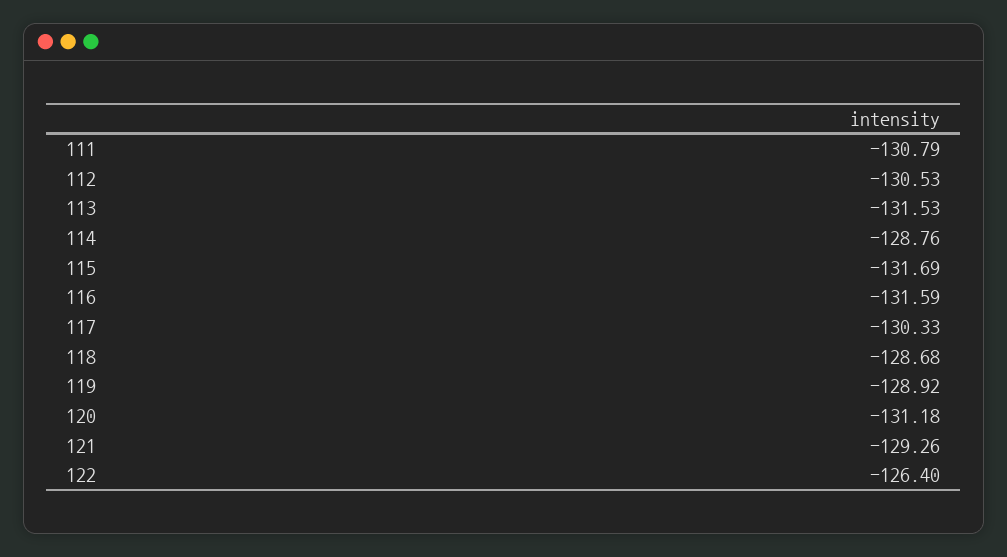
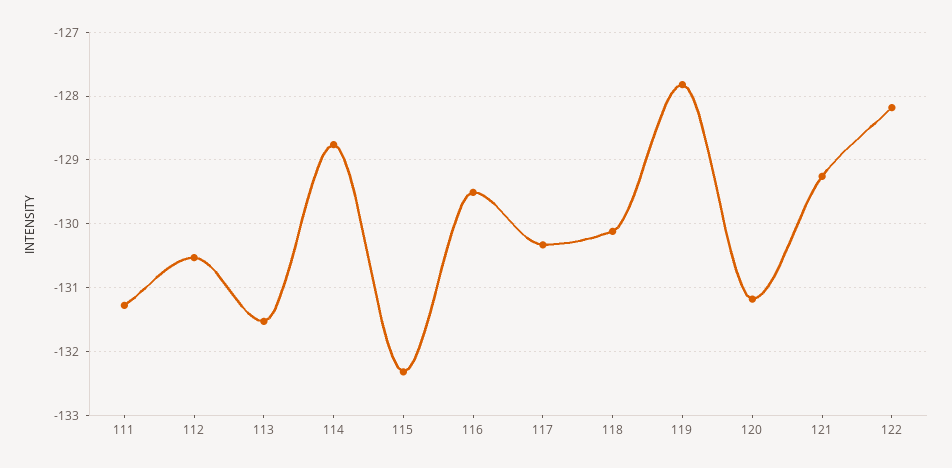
111: -130.79 -> -131.3
115: -131.69 -> -132.3
116: -131.59 -> -129.5
118: -128.68 -> -130.1
119: -128.92 -> -127.8
122: -126.4 -> -128.2

